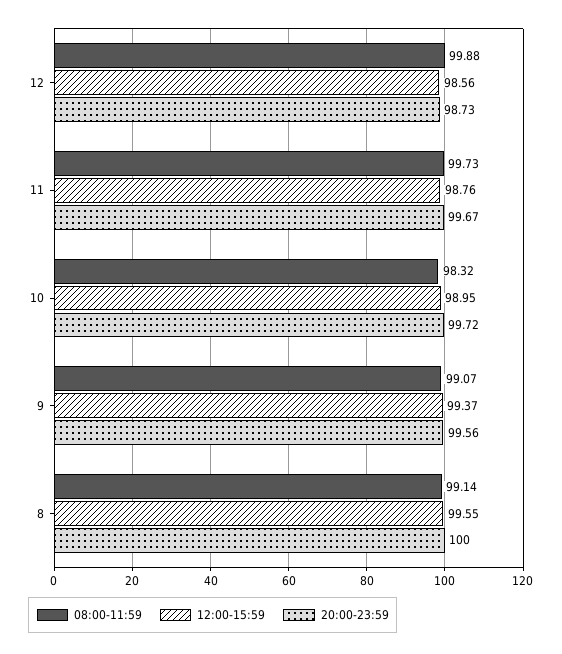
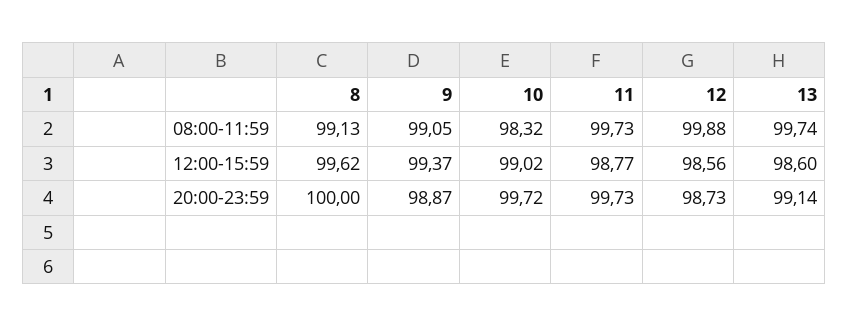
12:00-15:59, 11: 98.76 -> 98.77
20:00-23:59, 11: 99.67 -> 99.73
12:00-15:59, 10: 98.95 -> 99.02
08:00-11:59, 9: 99.07 -> 99.05
20:00-23:59, 9: 99.56 -> 98.87
08:00-11:59, 8: 99.14 -> 99.13
12:00-15:59, 8: 99.55 -> 99.62
08:00-11:59, 13: none -> 99.74
12:00-15:59, 13: none -> 98.6
20:00-23:59, 13: none -> 99.14

